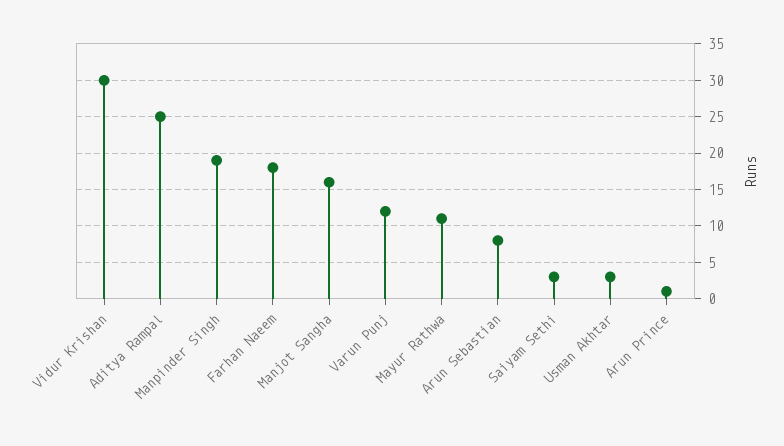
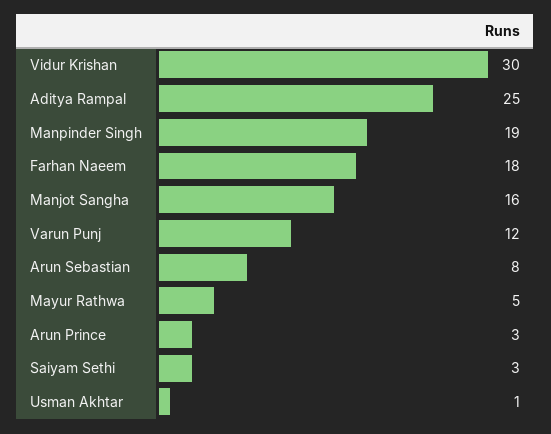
Mayur Rathwa: 11 -> 5
Usman Akhtar: 3 -> 1
Arun Prince: 1 -> 3

